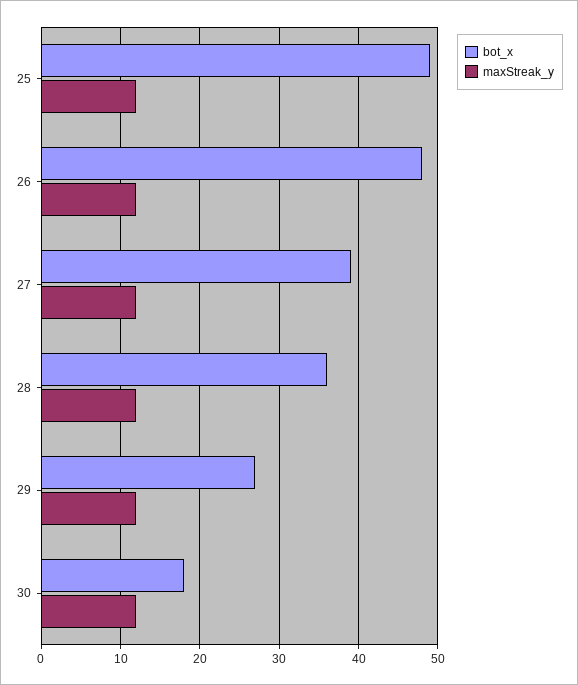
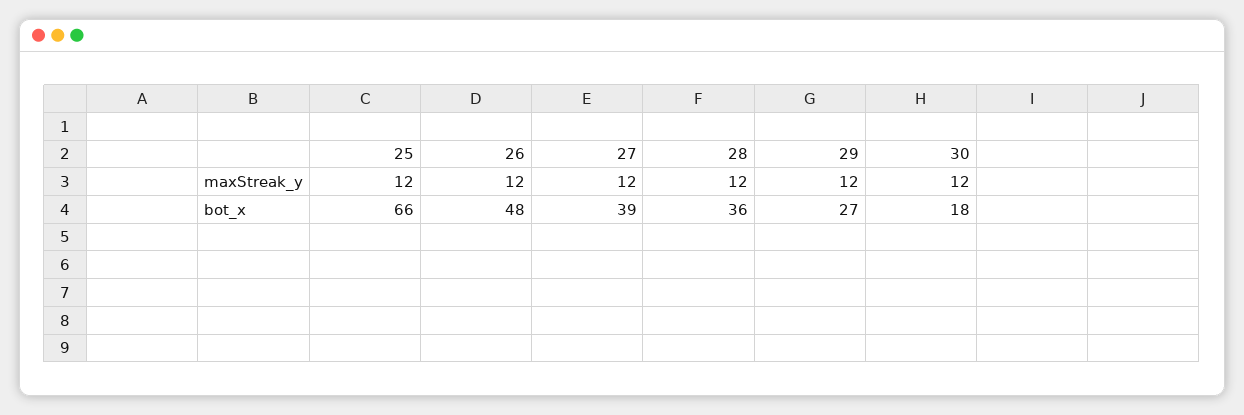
bot_x, 25: 49 -> 66

